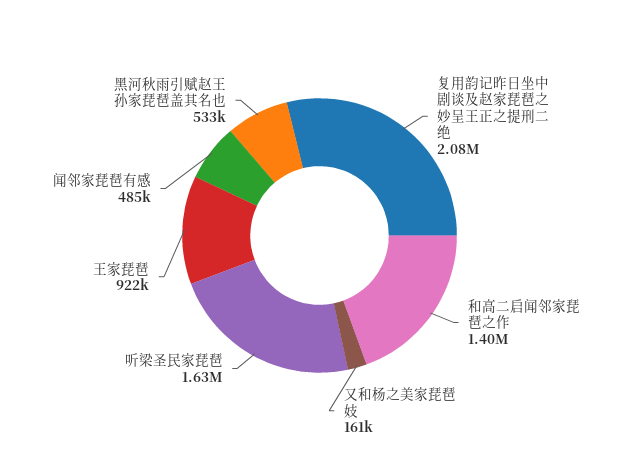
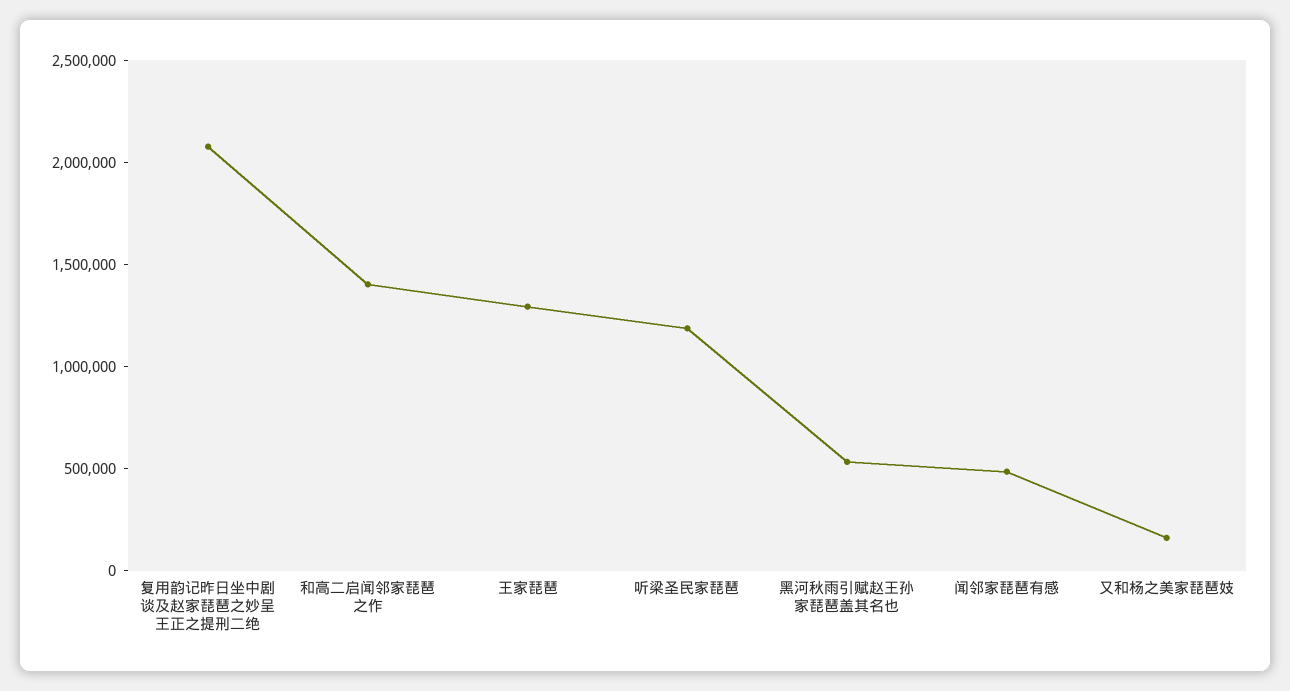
听梁圣民家琵琶: 1630000 -> 1200000
王家琵琶: 922000 -> 1300000

